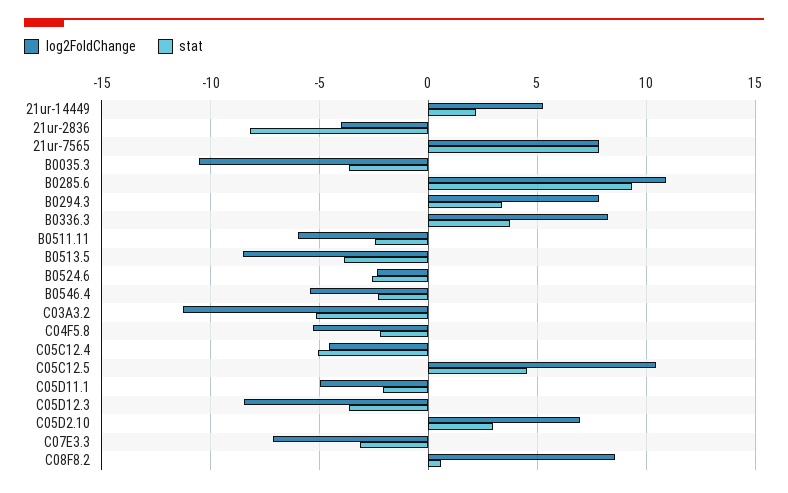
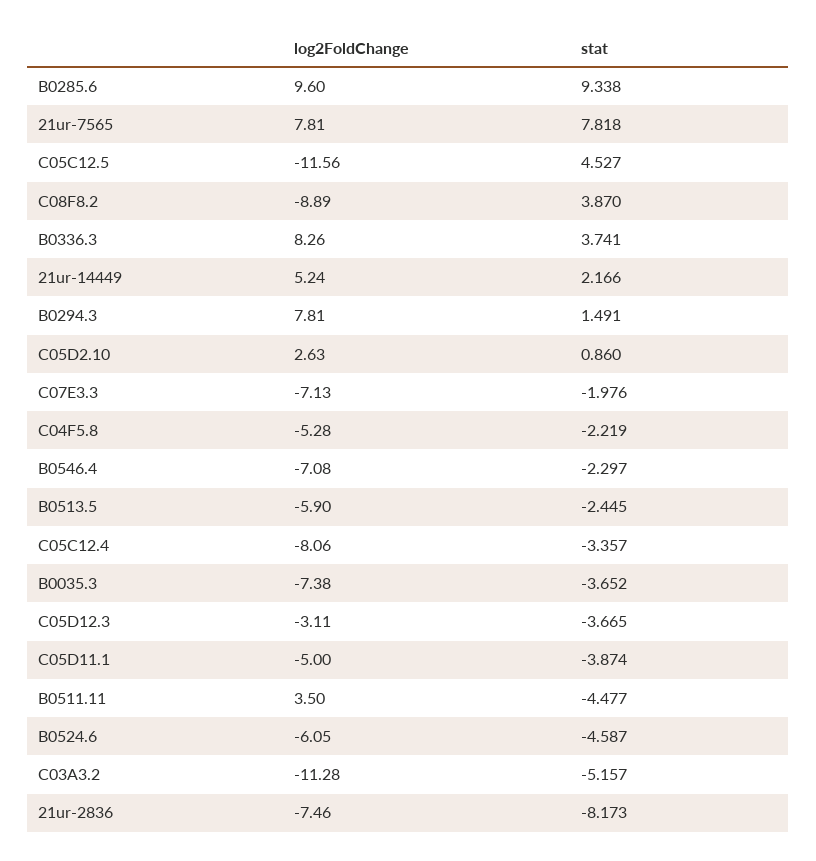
log2FoldChange, 21ur-2836: -4 -> -7.46
log2FoldChange, B0035.3: -10.5 -> -7.38
log2FoldChange, B0285.6: 11 -> 9.6
stat, B0294.3: 3.5 -> 1.491
log2FoldChange, B0511.11: -6 -> 3.5
stat, B0511.11: -2.5 -> -4.477
log2FoldChange, B0513.5: -8.5 -> -5.9
stat, B0513.5: -4 -> -2.445
log2FoldChange, B0524.6: -2.5 -> -6.05
stat, B0524.6: -2.5 -> -4.587
log2FoldChange, B0546.4: -5.5 -> -7.08
log2FoldChange, C05C12.4: -4.5 -> -8.06
stat, C05C12.4: -5 -> -3.357
log2FoldChange, C05C12.5: 10.5 -> -11.56
stat, C05D11.1: -2 -> -3.874
log2FoldChange, C05D12.3: -8.5 -> -3.11
log2FoldChange, C05D2.10: 7 -> 2.63
stat, C05D2.10: 3 -> 0.86
stat, C07E3.3: -3 -> -1.976
log2FoldChange, C08F8.2: 8.5 -> -8.89
stat, C08F8.2: 0.5 -> 3.87

